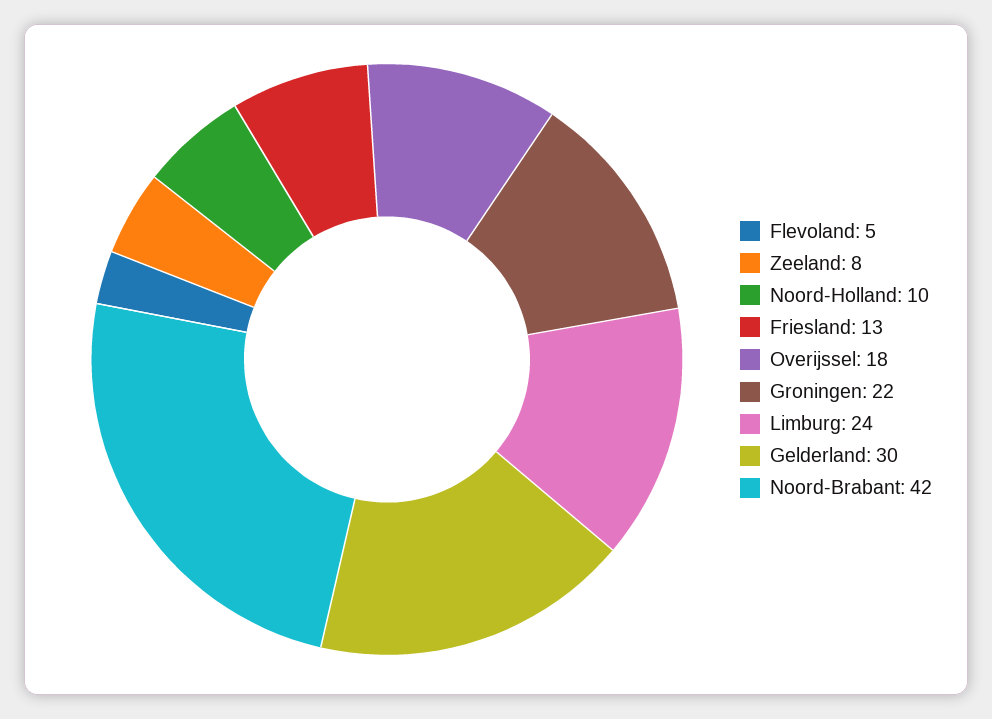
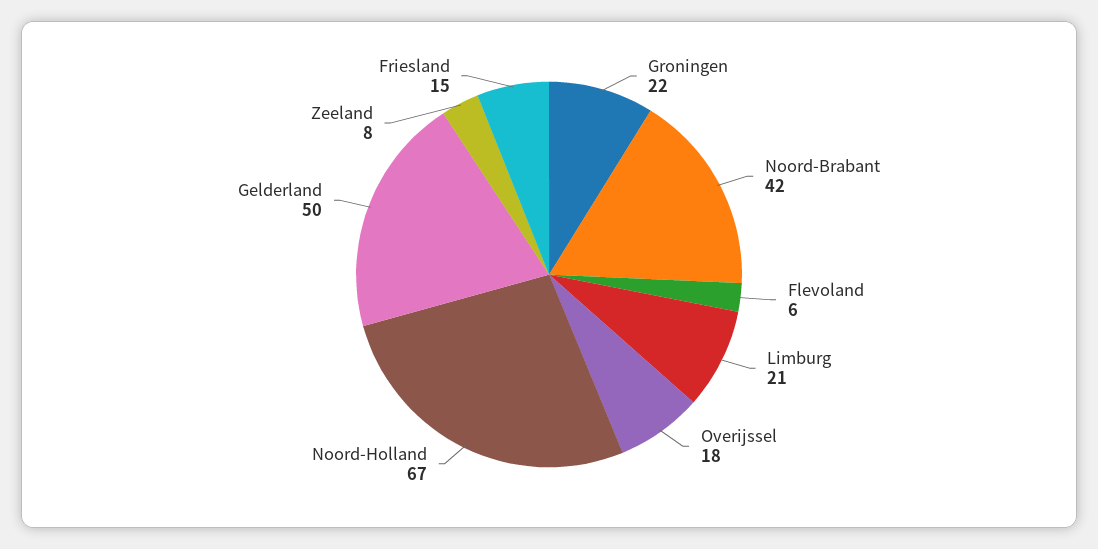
Flevoland: 5 -> 6
Noord-Holland: 10 -> 67
Friesland: 13 -> 15
Limburg: 24 -> 21
Gelderland: 30 -> 50

